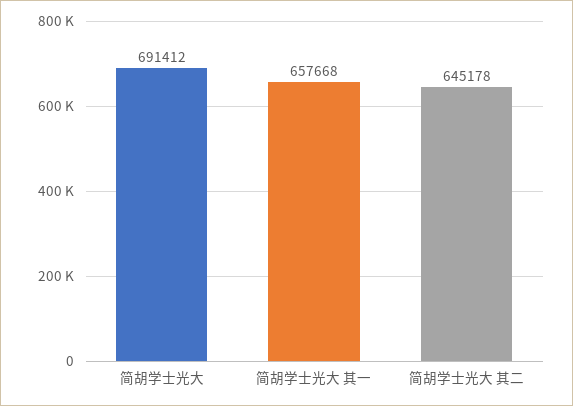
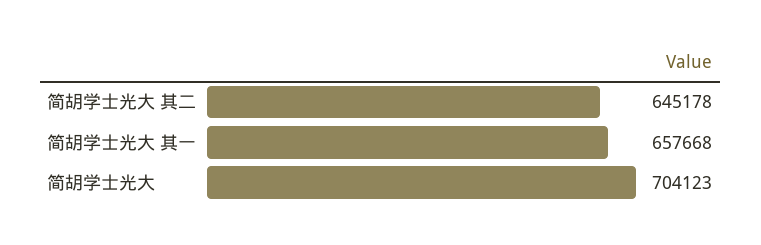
简胡学士光大: 691412 -> 704123

